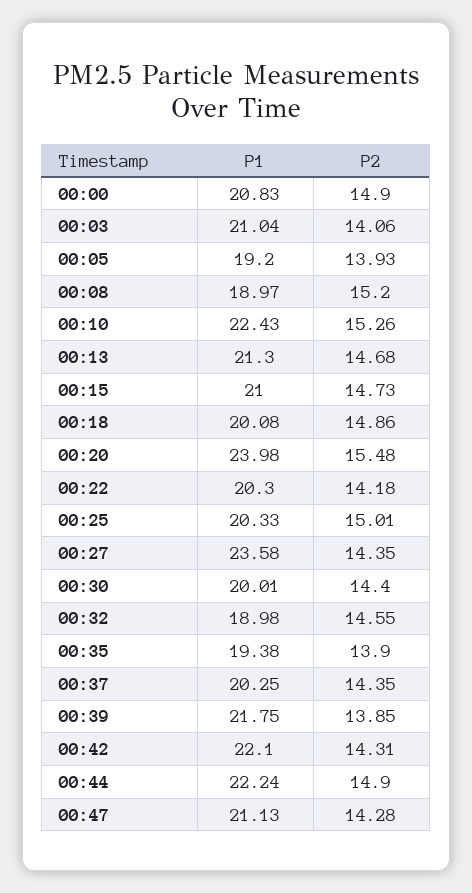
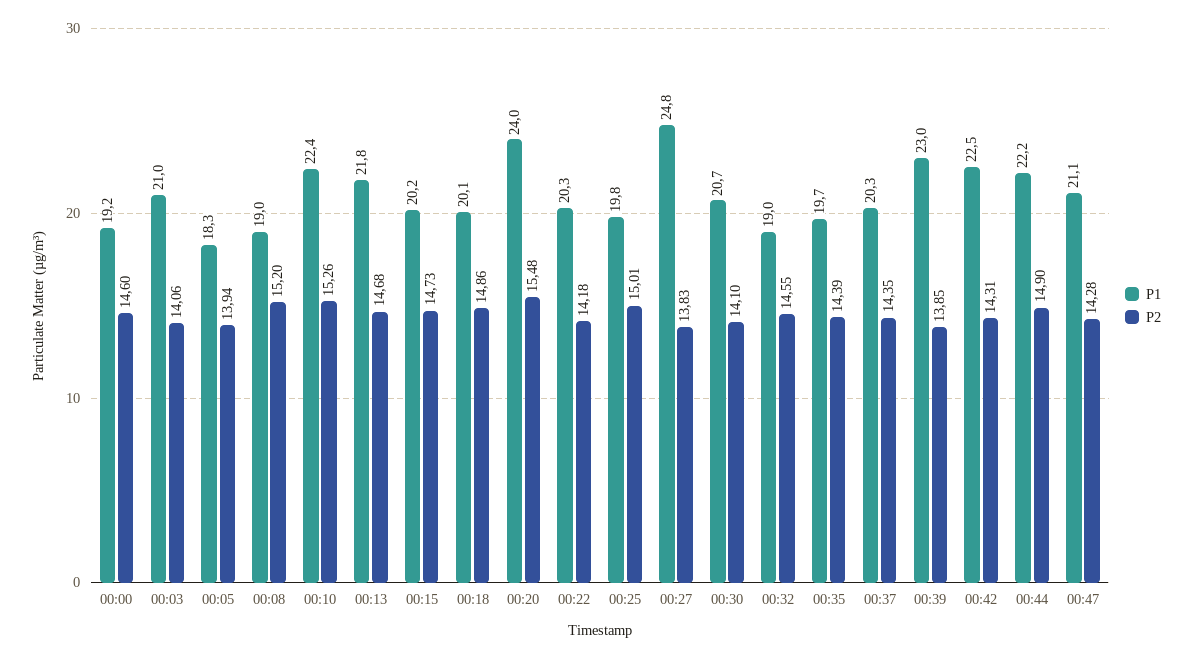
P1, 00:00: 20.83 -> 19.2
P2, 00:00: 14.9 -> 14.6
P1, 00:05: 19.2 -> 18.3
P2, 00:05: 13.93 -> 13.94
P1, 00:13: 21.3 -> 21.8
P1, 00:15: 21 -> 20.2
P1, 00:25: 20.33 -> 19.8
P1, 00:27: 23.58 -> 24.8
P2, 00:27: 14.35 -> 13.83
P1, 00:30: 20.01 -> 20.7
P2, 00:30: 14.4 -> 14.1
P1, 00:35: 19.38 -> 19.7
P2, 00:35: 13.9 -> 14.39
P1, 00:39: 21.75 -> 23
P1, 00:42: 22.1 -> 22.5

